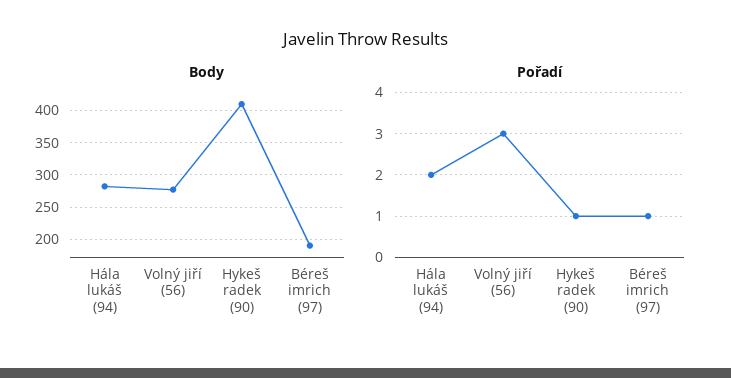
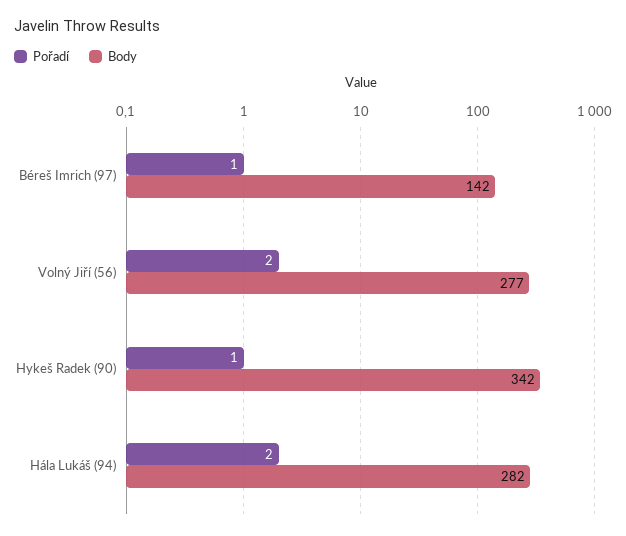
Body, Hykeš radek (90): 410 -> 342
Body, Béreš imrich (97): 190 -> 142
Pořadí, Volný jiří (56): 3 -> 2

